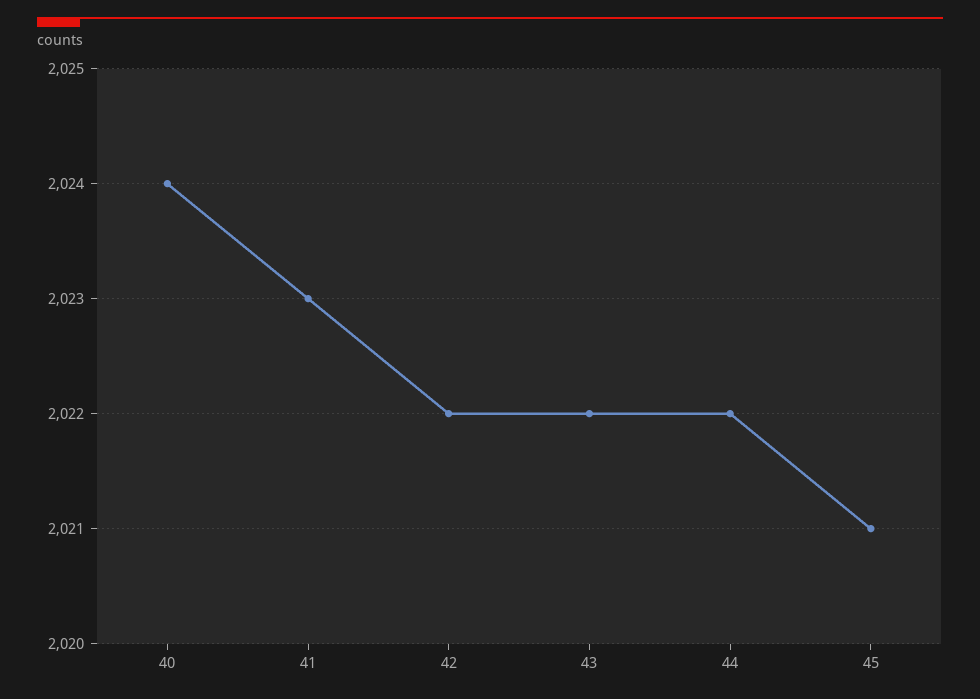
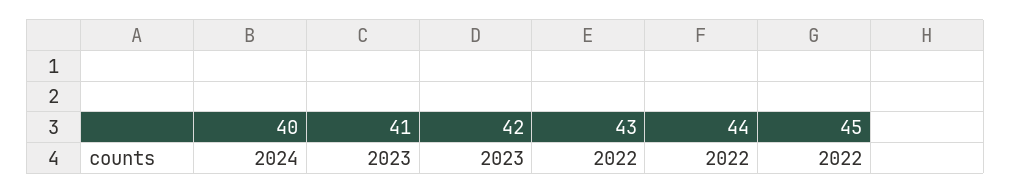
42: 2022 -> 2023
45: 2021 -> 2022

